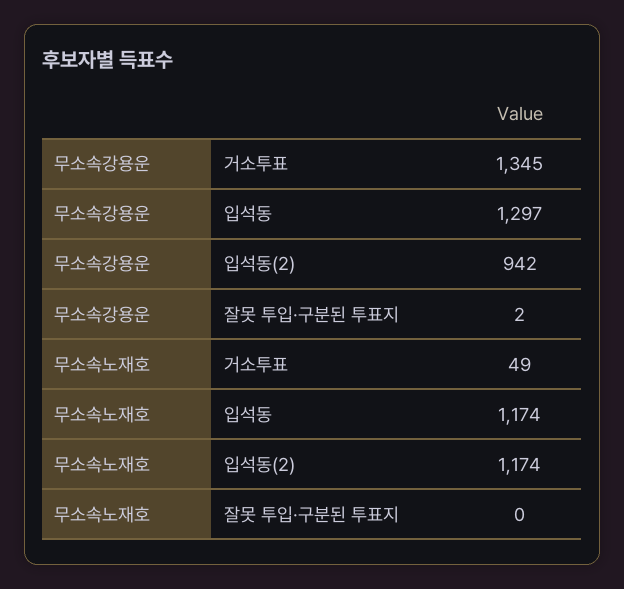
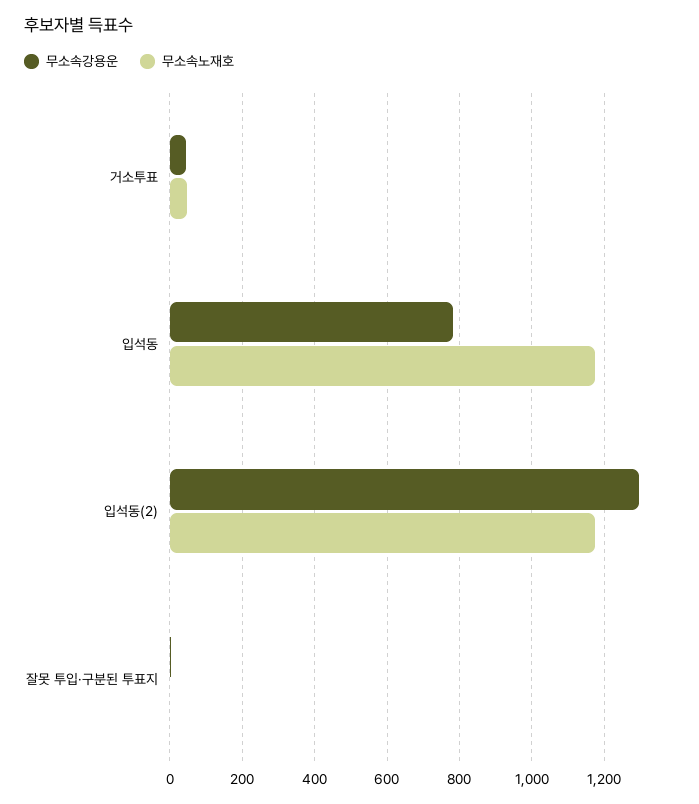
무소속강용운, 거소투표: 1345 -> 40
무소속강용운, 입석동: 1297 -> 780
무소속강용운, 입석동(2): 942 -> 1300

